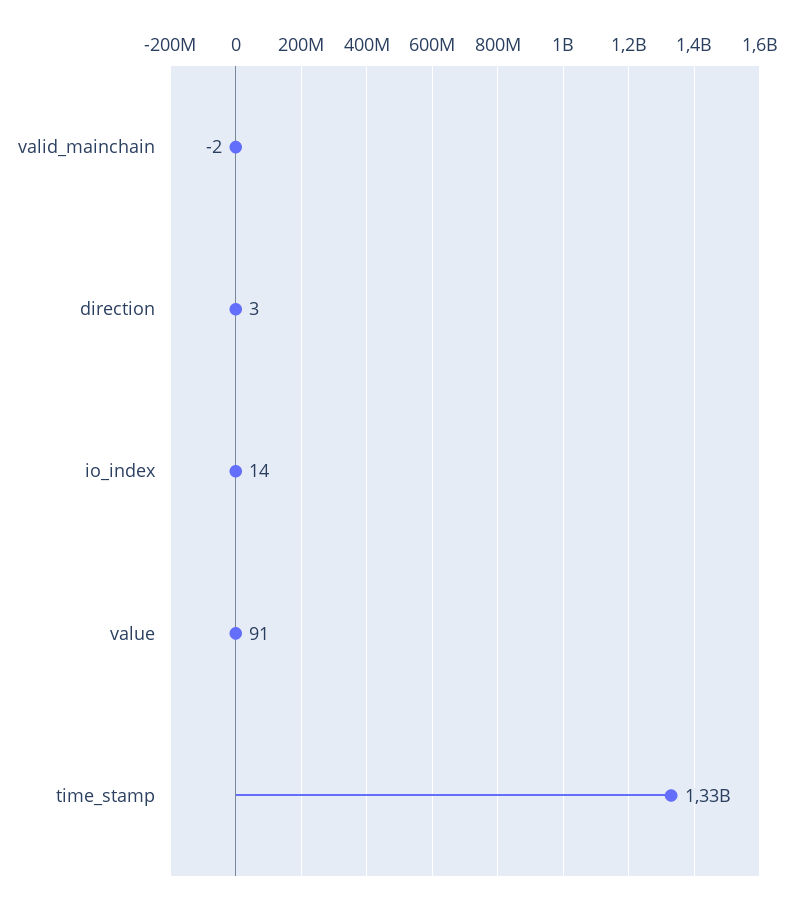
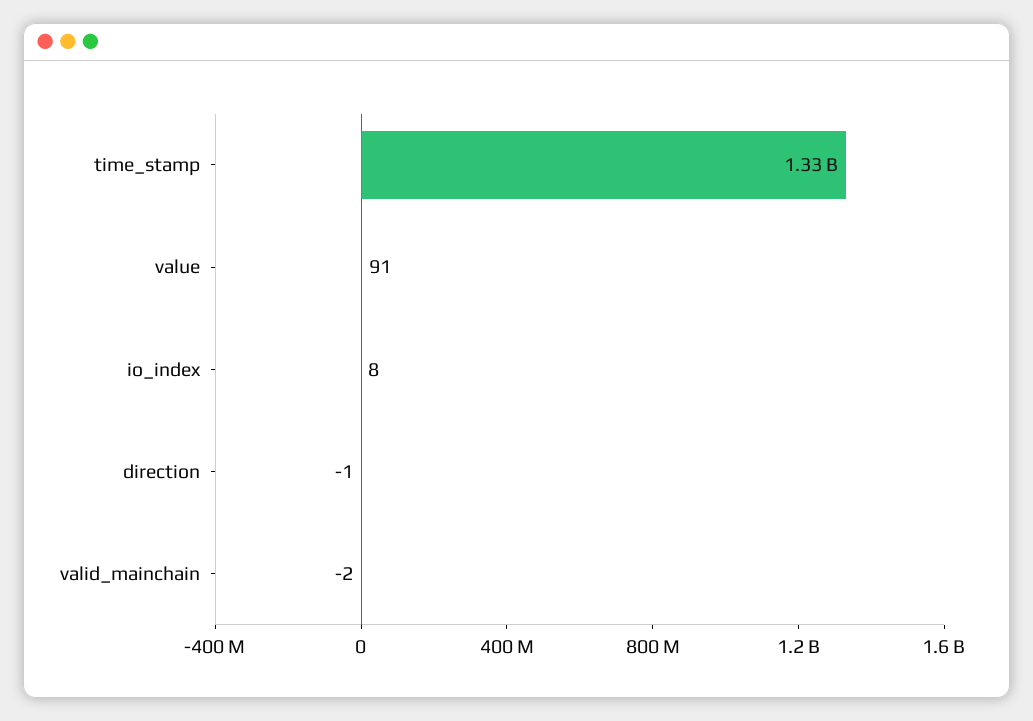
direction: 3 -> -1
io_index: 14 -> 8

